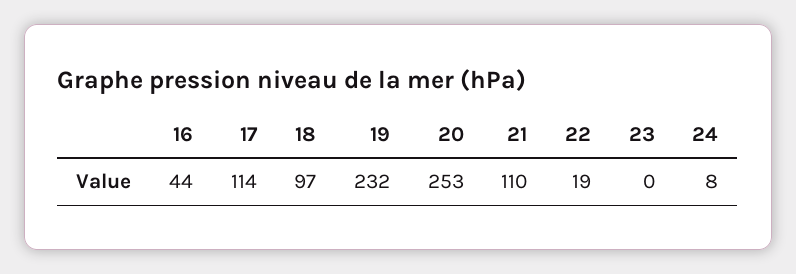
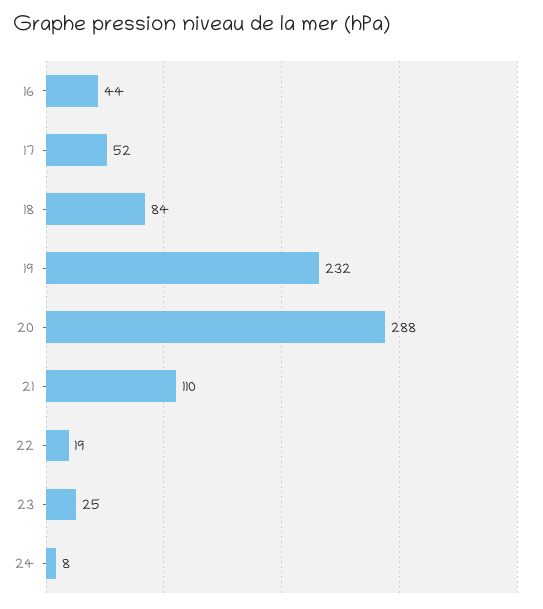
17: 114 -> 52
18: 97 -> 84
20: 253 -> 288
23: 0 -> 25

